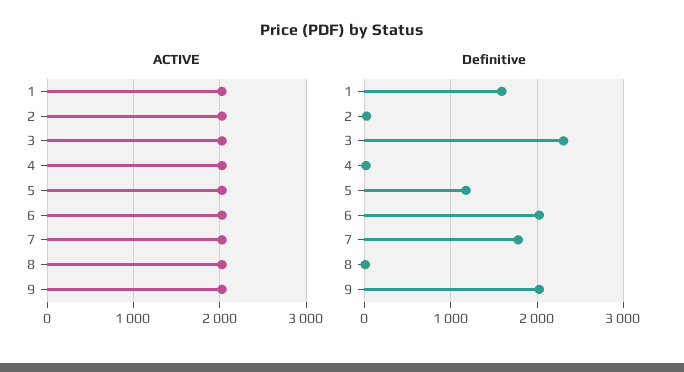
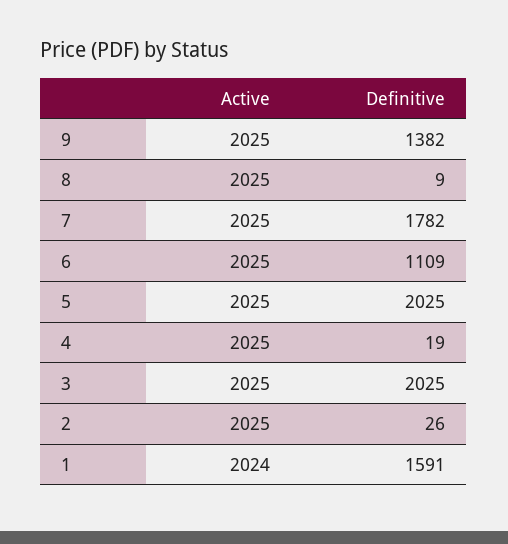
Definitive, 3: 2300 -> 2025
Definitive, 5: 1200 -> 2025
Definitive, 6: 2000 -> 1109
Definitive, 9: 2000 -> 1382

